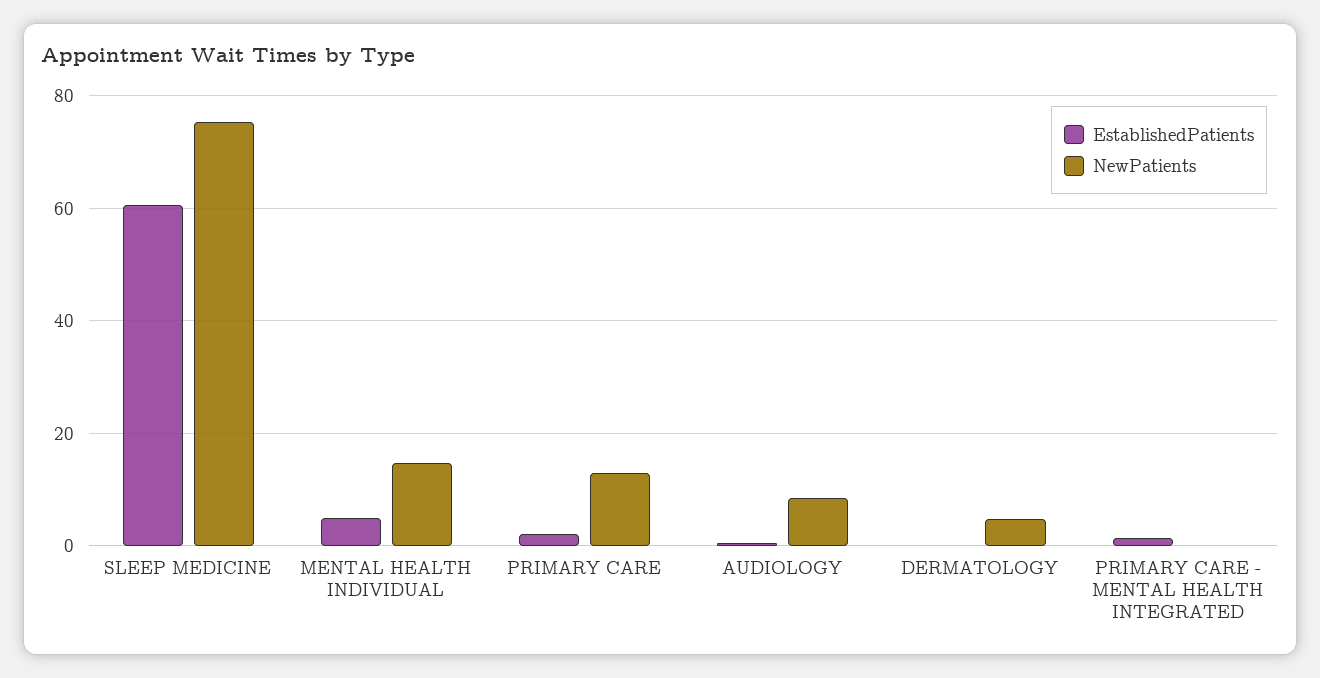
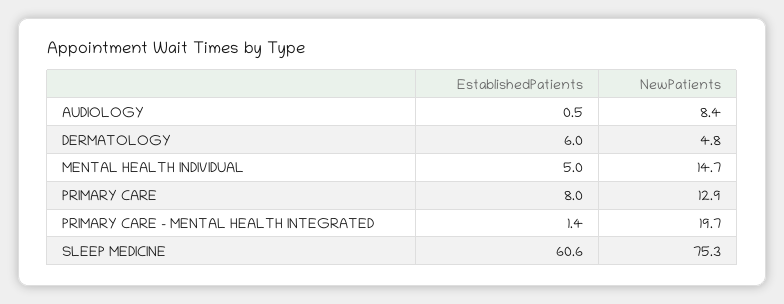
EstablishedPatients, PRIMARY CARE: 2 -> 8
EstablishedPatients, DERMATOLOGY: 0 -> 6
NewPatients, PRIMARY CARE - MENTAL HEALTH INTEGRATED: 0 -> 19.7

